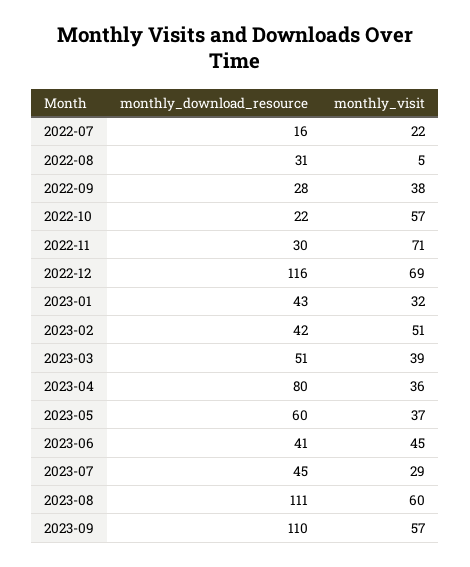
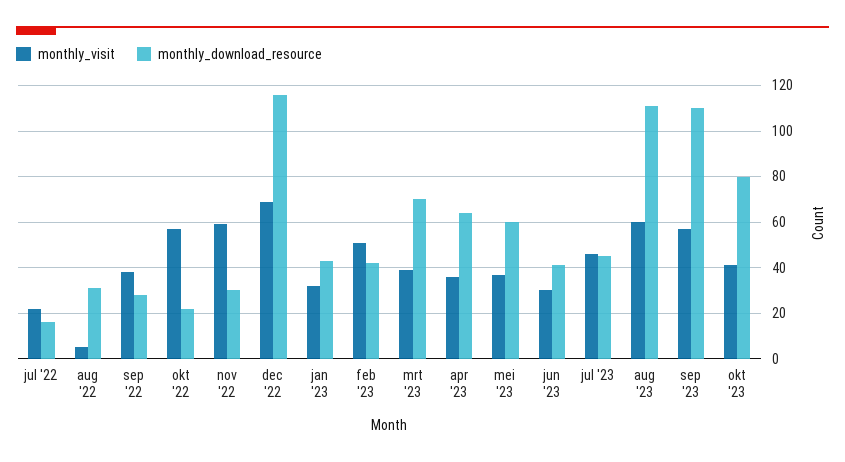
monthly_visit, 2022-11: 71 -> 60
monthly_download_resource, 2023-03: 51 -> 70
monthly_download_resource, 2023-04: 80 -> 65
monthly_visit, 2023-06: 45 -> 30
monthly_visit, 2023-07: 29 -> 45
monthly_visit, okt '23: none -> 40
monthly_download_resource, okt '23: none -> 80

